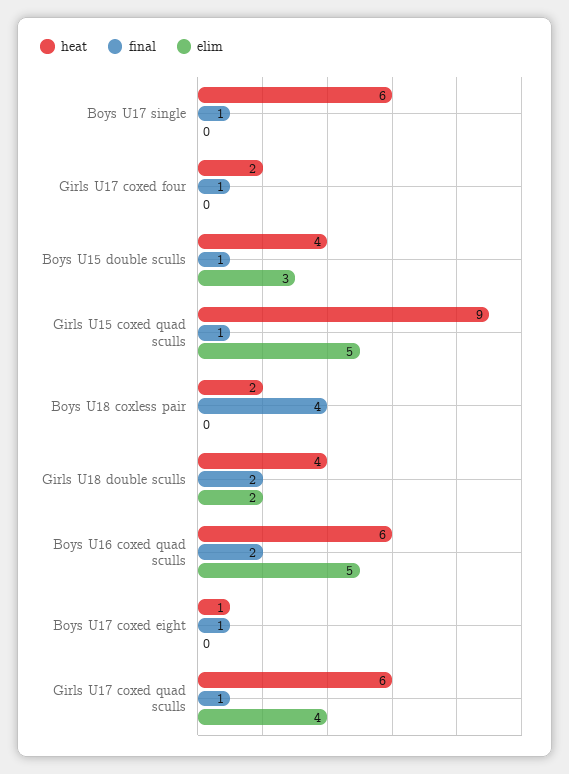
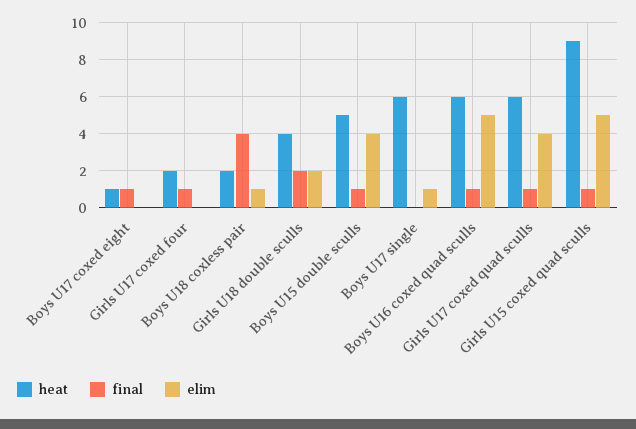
final, Boys U17 single: 1 -> 0
elim, Boys U17 single: 0 -> 1
heat, Boys U15 double sculls: 4 -> 5
elim, Boys U15 double sculls: 3 -> 4
elim, Boys U18 coxless pair: 0 -> 1
final, Boys U16 coxed quad sculls: 2 -> 1

